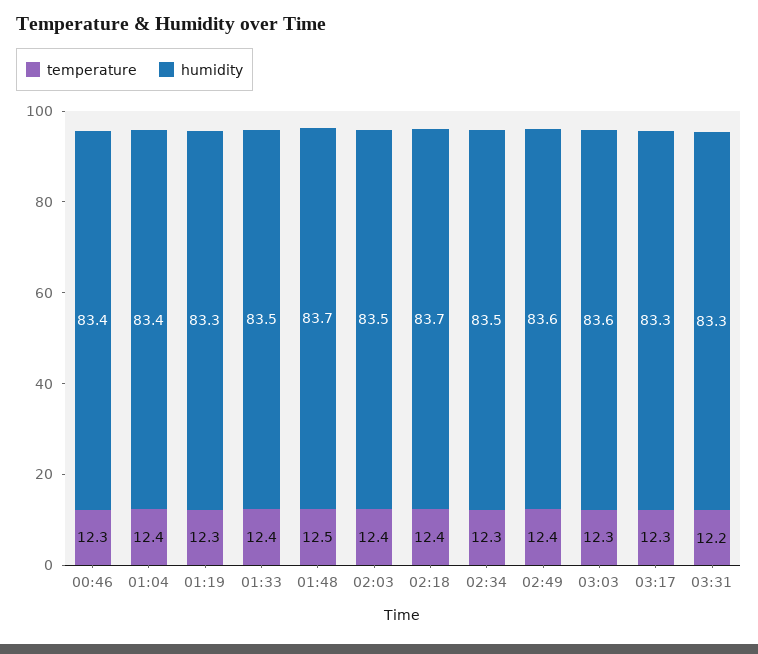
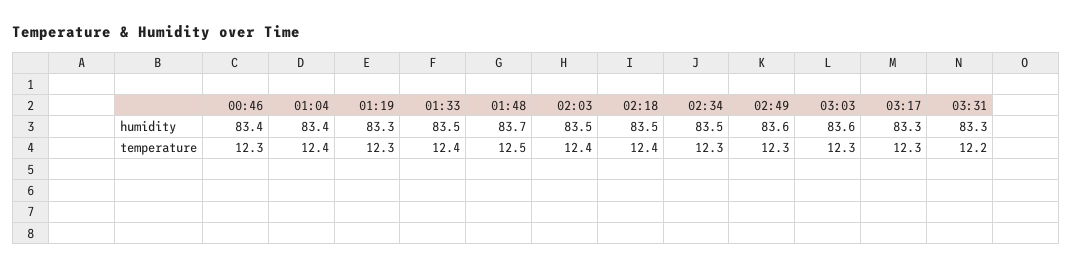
humidity, 02:18: 83.7 -> 83.5
temperature, 02:49: 12.4 -> 12.3

